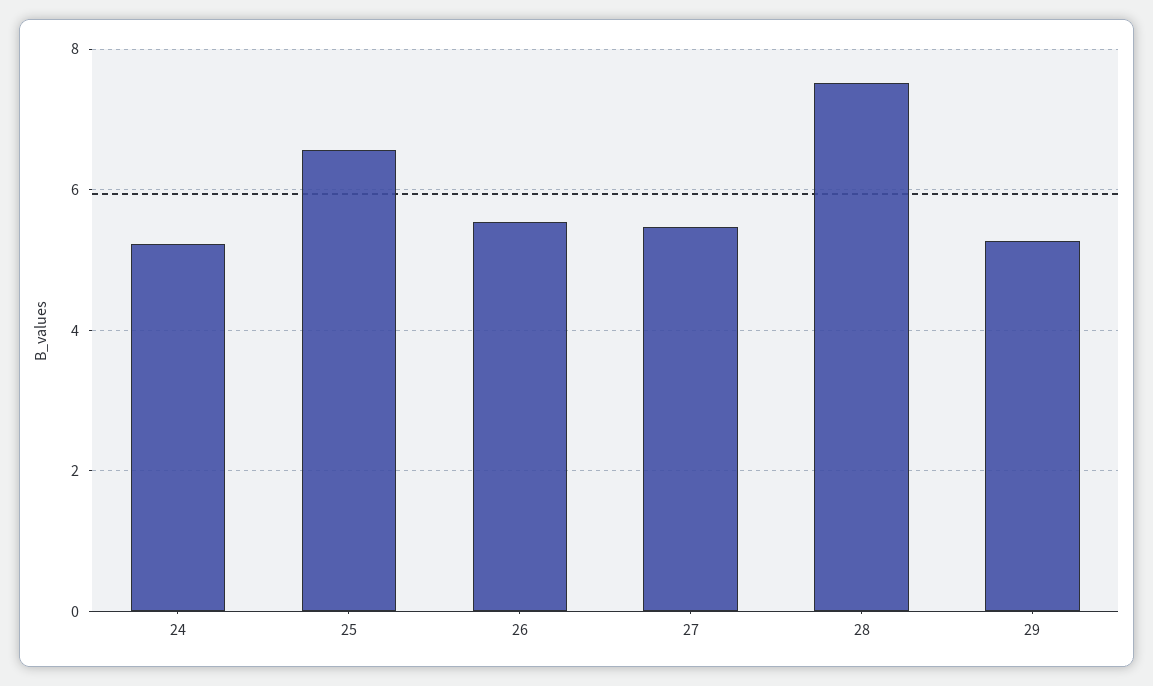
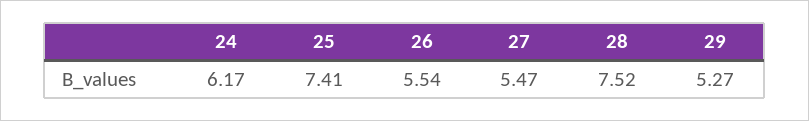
24: 5.2 -> 6.17
25: 6.6 -> 7.41

